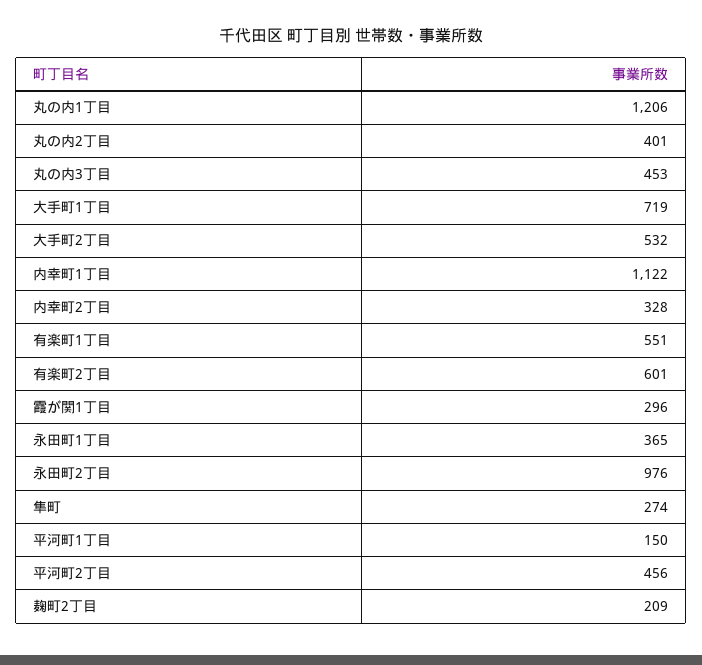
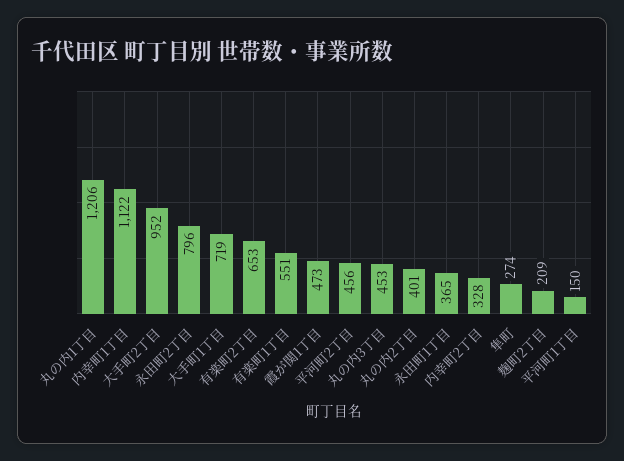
大手町2丁目: 532 -> 952
有楽町2丁目: 601 -> 653
霞が関1丁目: 296 -> 473
永田町2丁目: 976 -> 796

